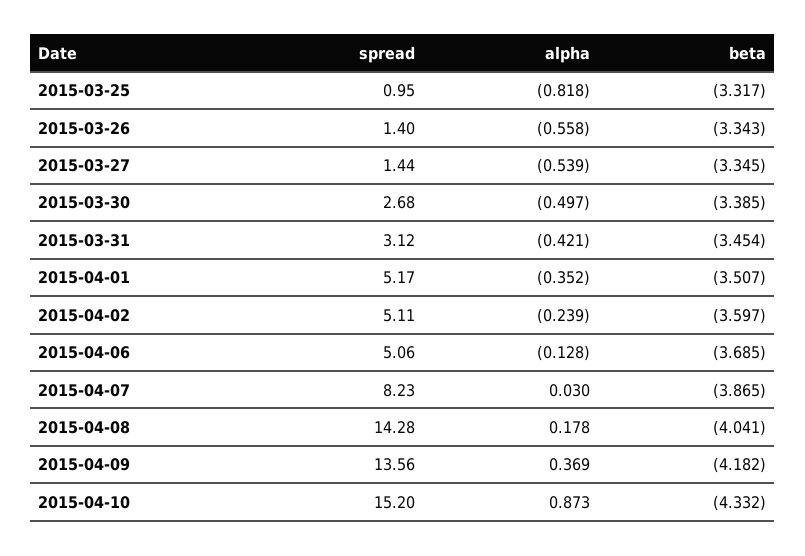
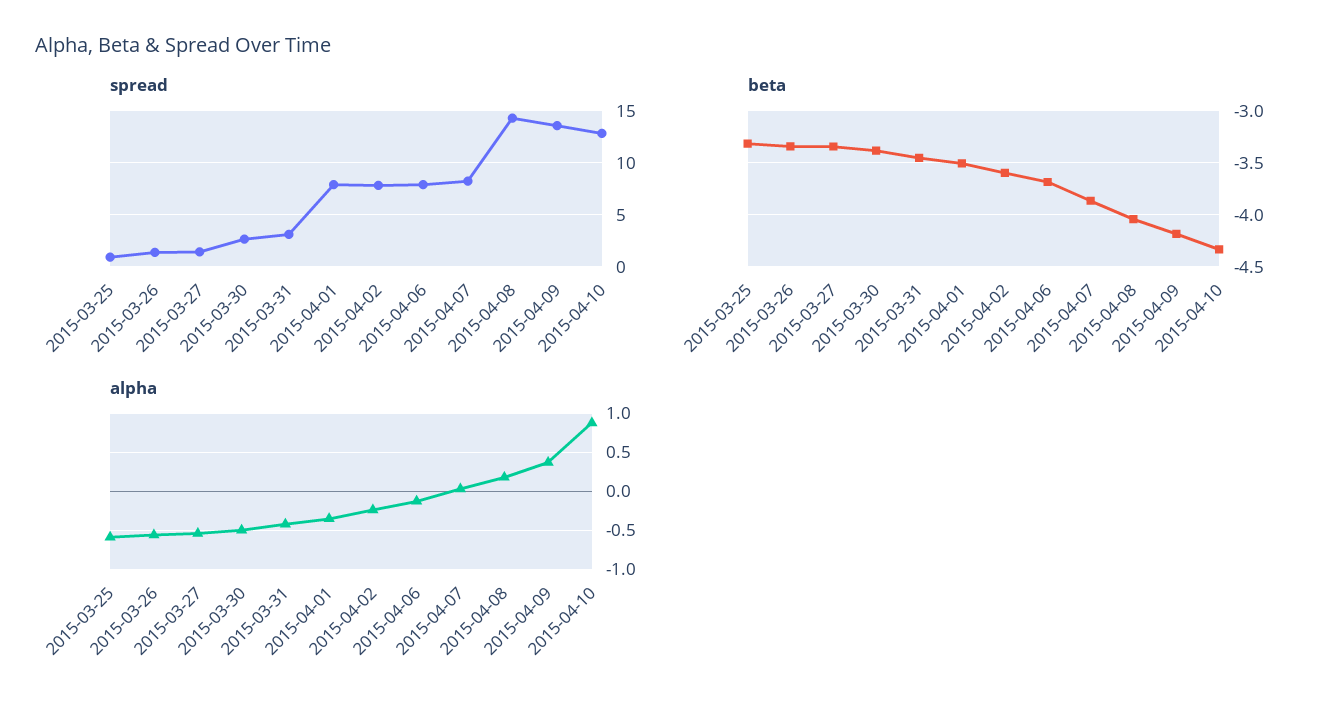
alpha, 2015-03-25: -0.818 -> -0.6
spread, 2015-04-01: 5.17 -> 8
spread, 2015-04-02: 5.11 -> 8
spread, 2015-04-06: 5.06 -> 8
spread, 2015-04-10: 15.2 -> 13

